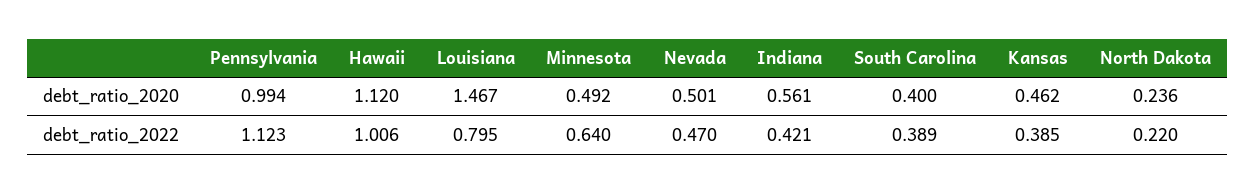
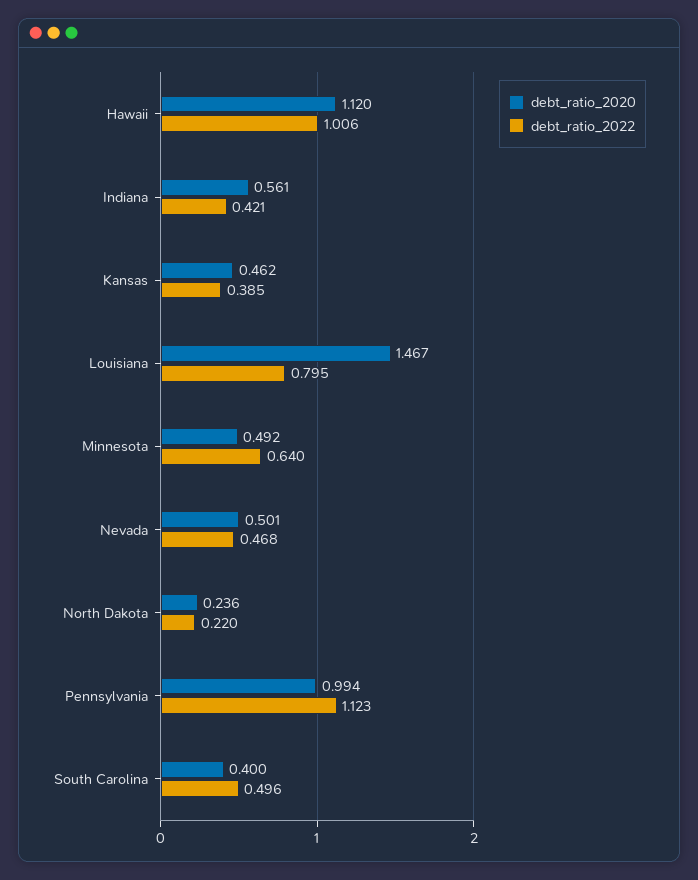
debt_ratio_2022, Nevada: 0.47 -> 0.468
debt_ratio_2022, South Carolina: 0.389 -> 0.496

